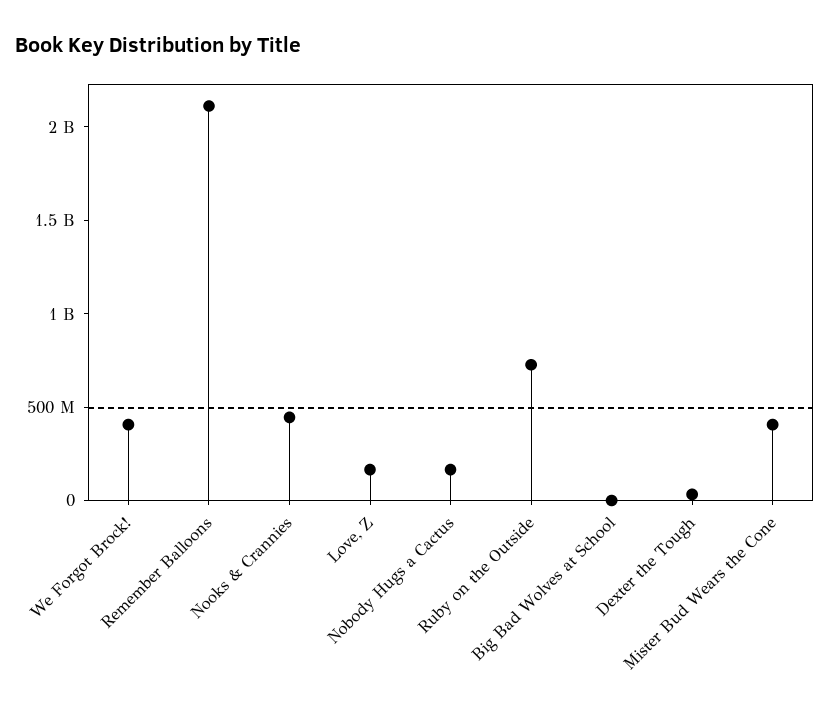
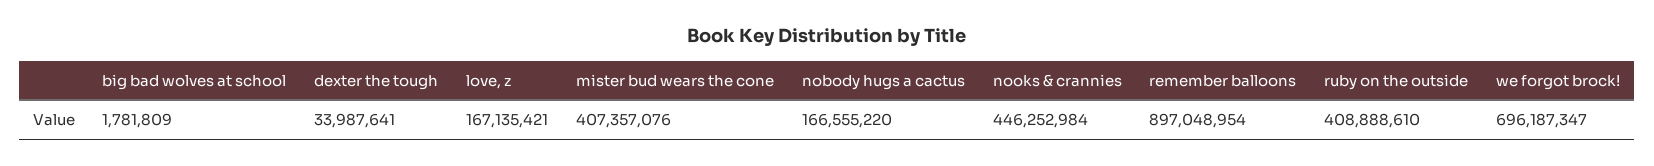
We Forgot Brock!: 400000000 -> 696187347
Remember Balloons: 2100000000 -> 897048954
Ruby on the Outside: 700000000 -> 408888610

